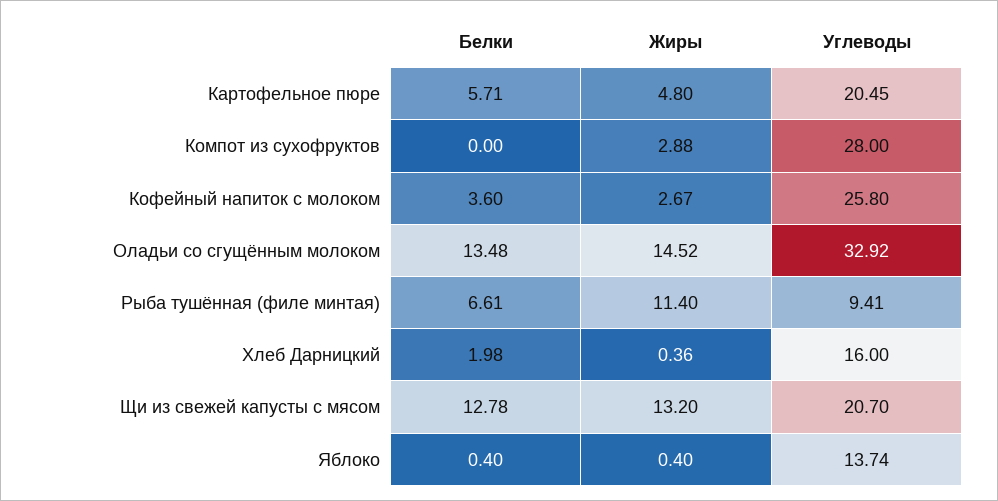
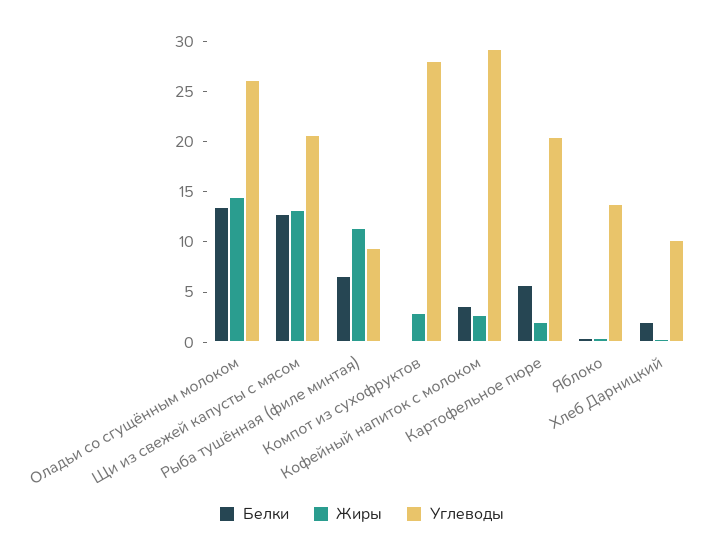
Жиры, Картофельное пюре: 4.8 -> 2
Углеводы, Кофейный напиток с молоком: 25.8 -> 29
Углеводы, Оладьи со сгущённым молоком: 32.92 -> 26
Углеводы, Хлеб Дарницкий: 16 -> 10

